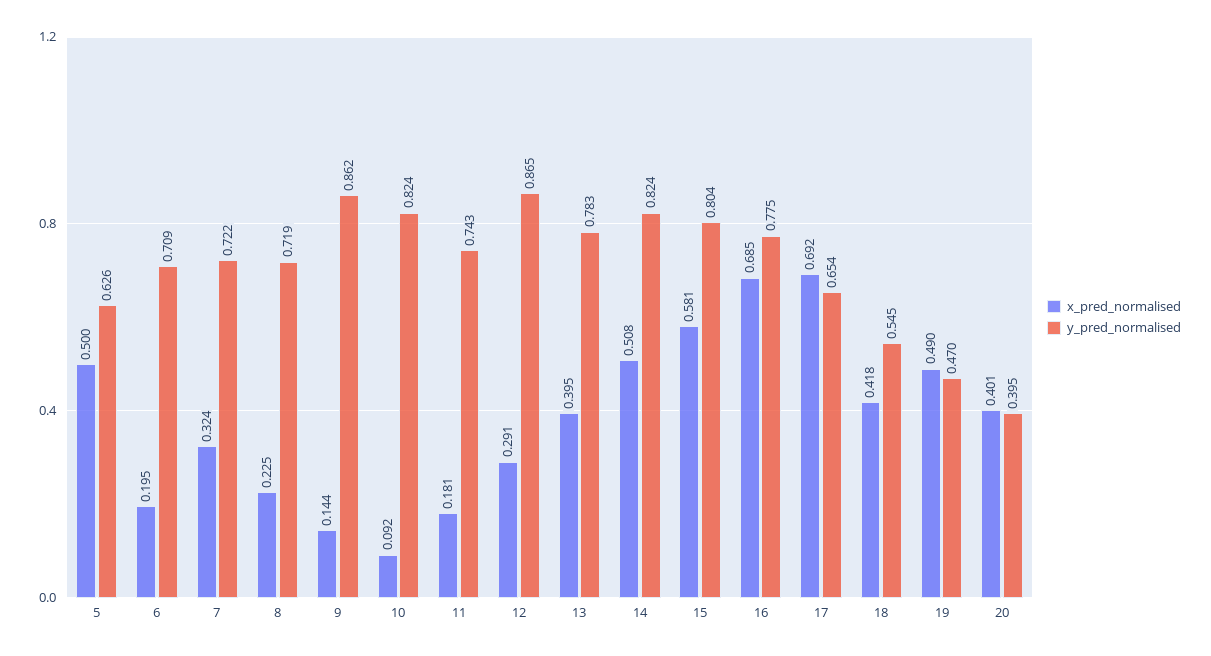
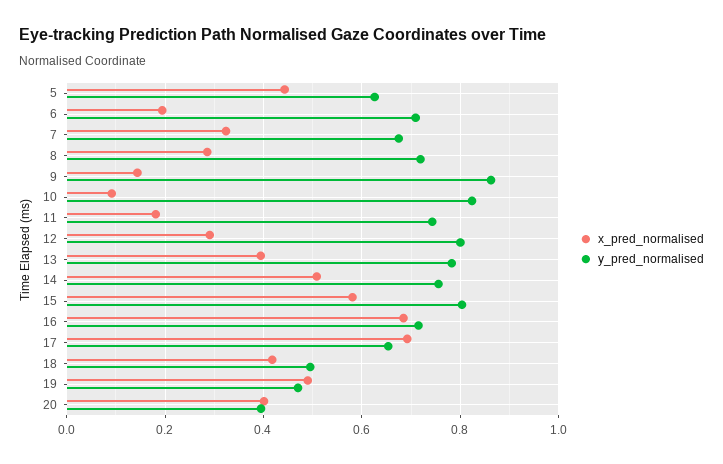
x_pred_normalised, 5: 0.5 -> 0.44
y_pred_normalised, 7: 0.722 -> 0.68
x_pred_normalised, 8: 0.225 -> 0.28
y_pred_normalised, 12: 0.865 -> 0.8
y_pred_normalised, 14: 0.824 -> 0.76
y_pred_normalised, 16: 0.775 -> 0.72
y_pred_normalised, 18: 0.545 -> 0.5

